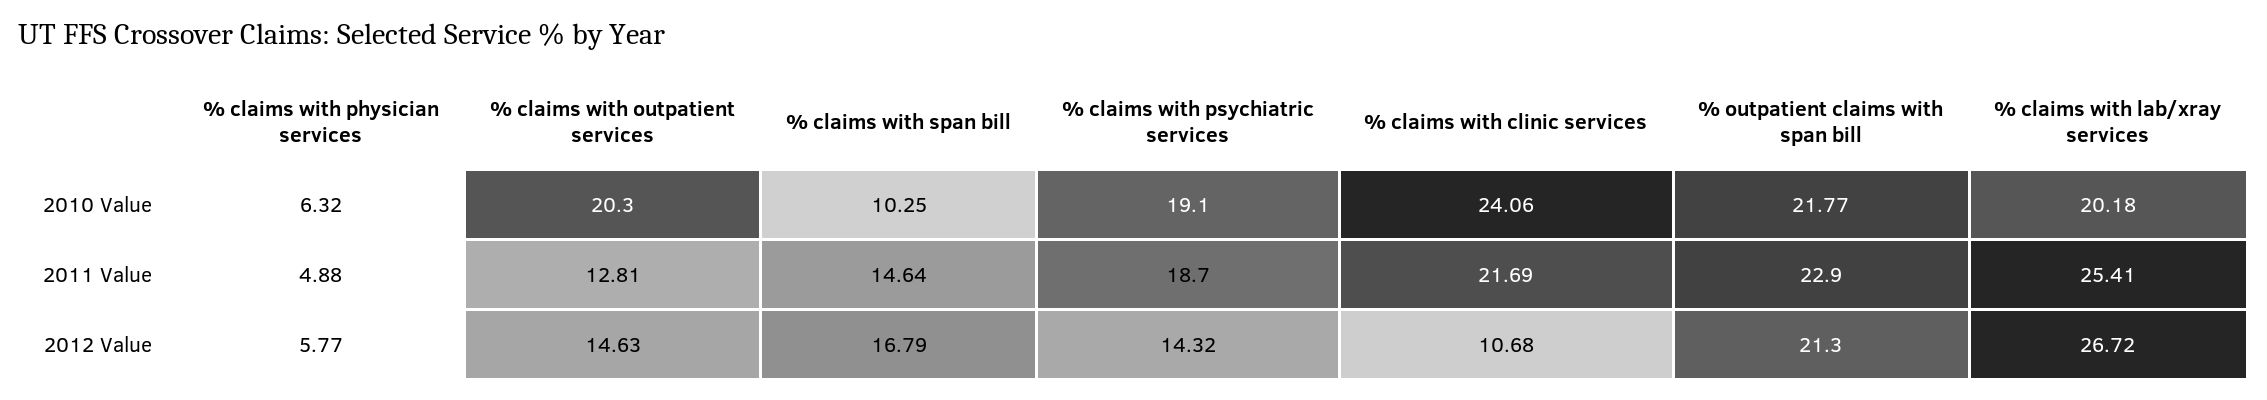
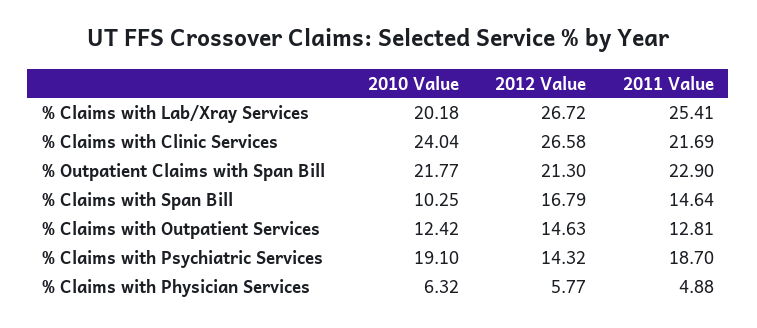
% claims with outpatient services, 2010 Value: 20.3 -> 12.42
% claims with clinic services, 2010 Value: 24.06 -> 24.04
% claims with clinic services, 2012 Value: 10.68 -> 26.58

